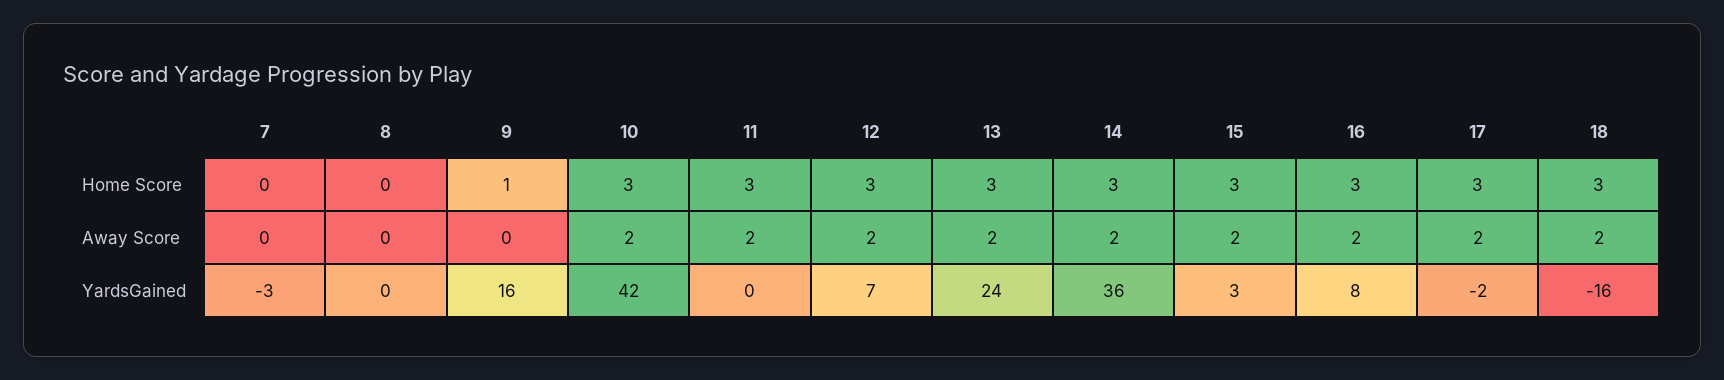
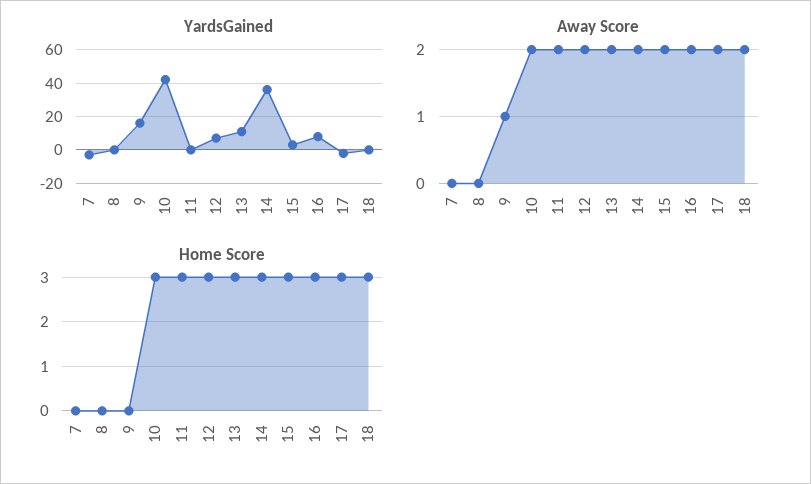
Home Score, 9: 1 -> 0
Away Score, 9: 0 -> 1
YardsGained, 13: 24 -> 10
YardsGained, 18: -16 -> 0

